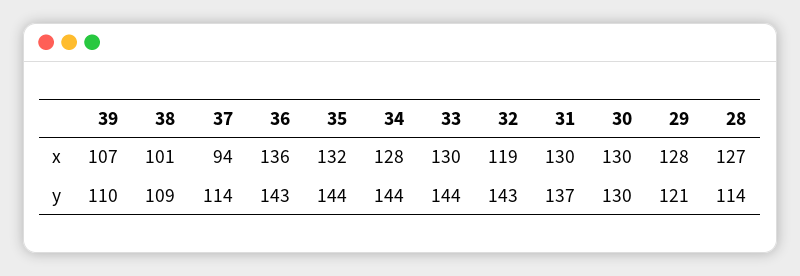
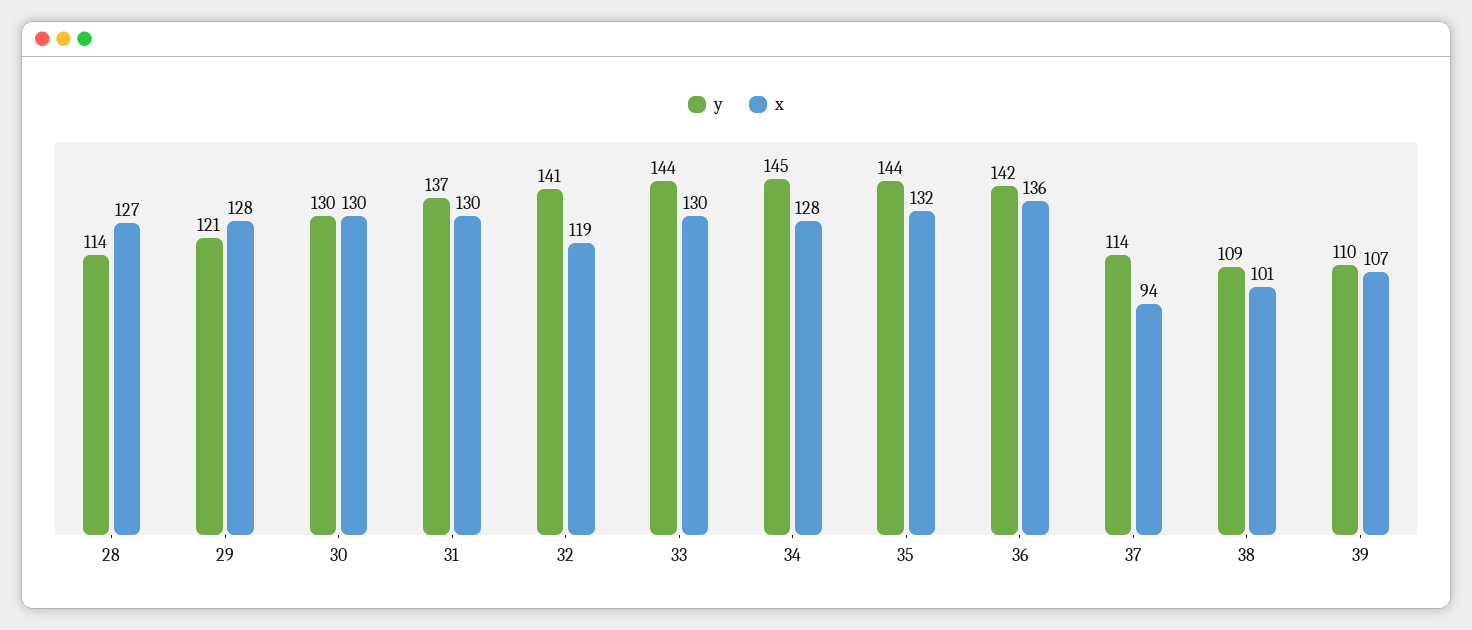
y, 36: 143 -> 142
y, 34: 144 -> 145
y, 32: 143 -> 141

